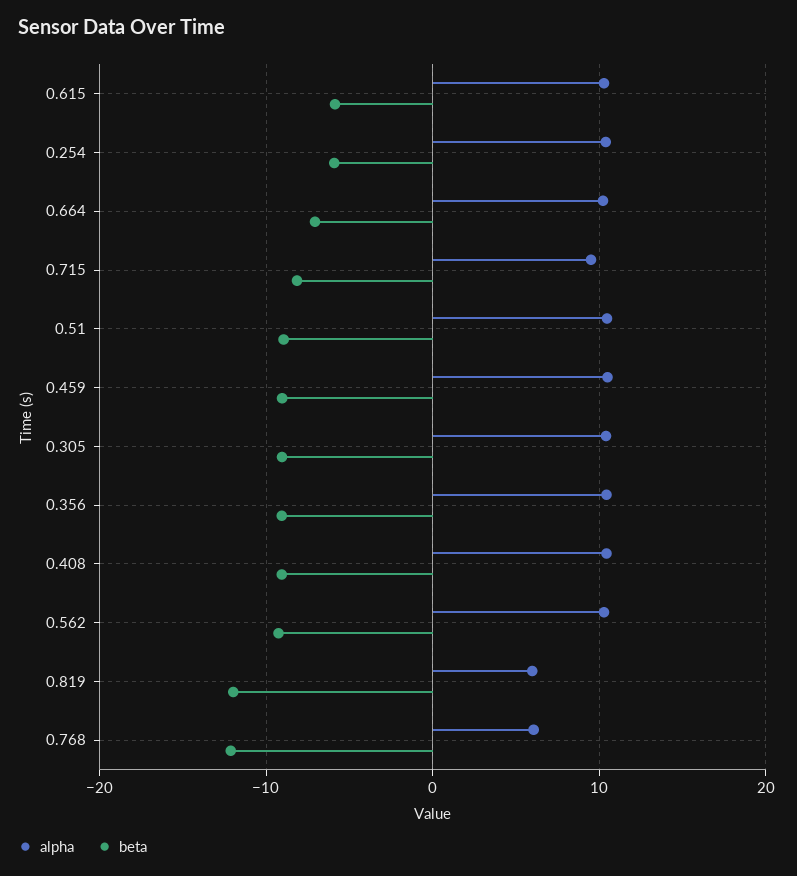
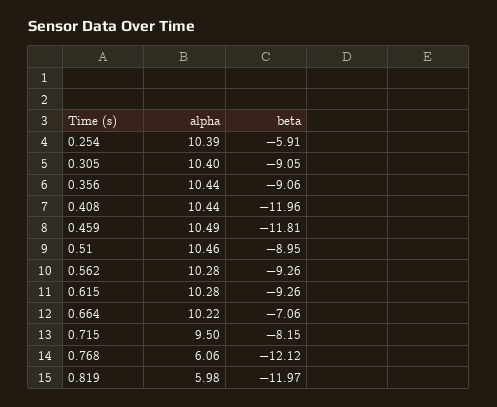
beta, 0.615: -6 -> -9.26
beta, 0.459: -9 -> -11.81
beta, 0.408: -9 -> -11.96

